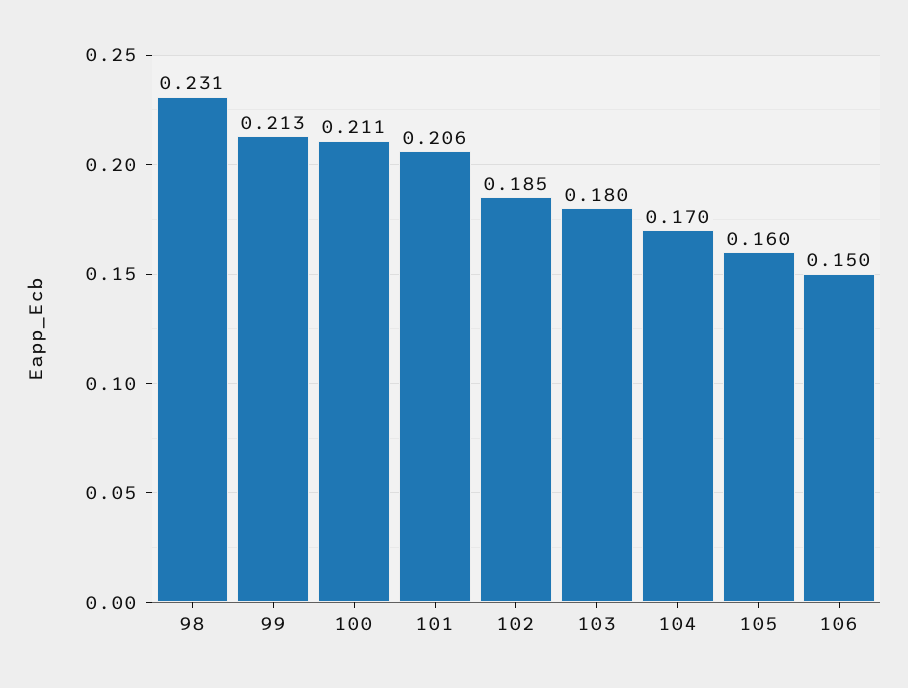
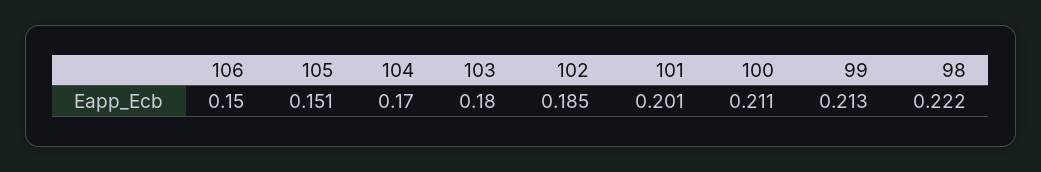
98: 0.231 -> 0.222
101: 0.206 -> 0.201
105: 0.16 -> 0.151

